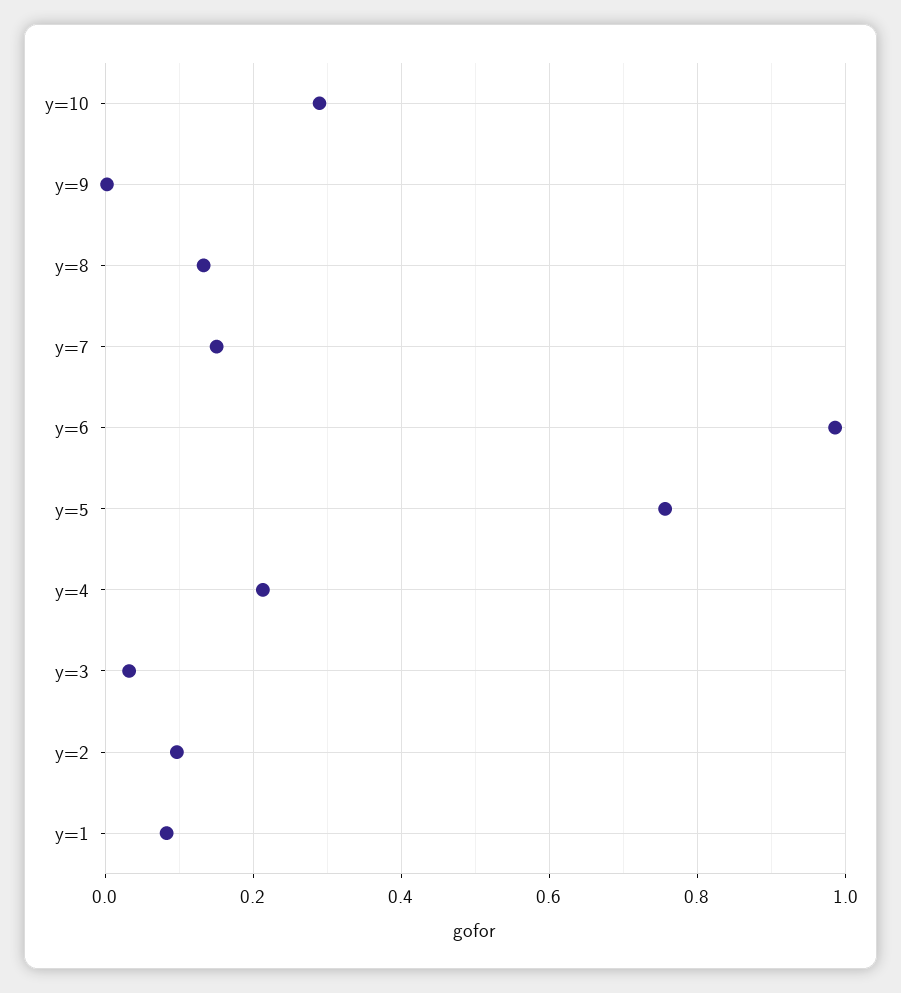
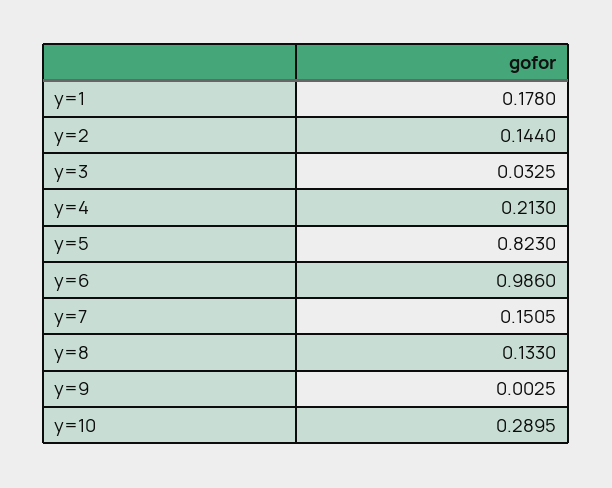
y=5: 0.76 -> 0.823
y=2: 0.1 -> 0.144
y=1: 0.08 -> 0.178

